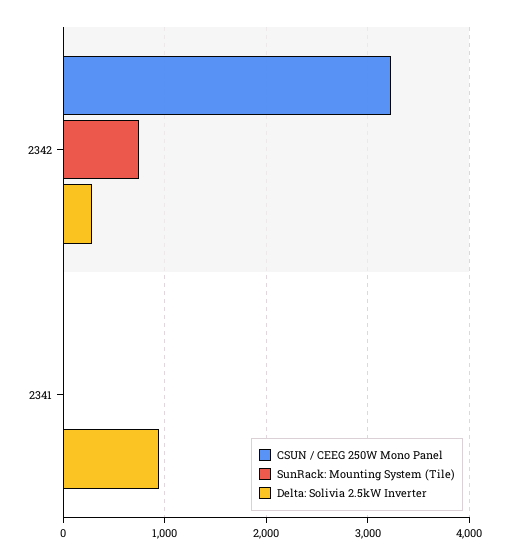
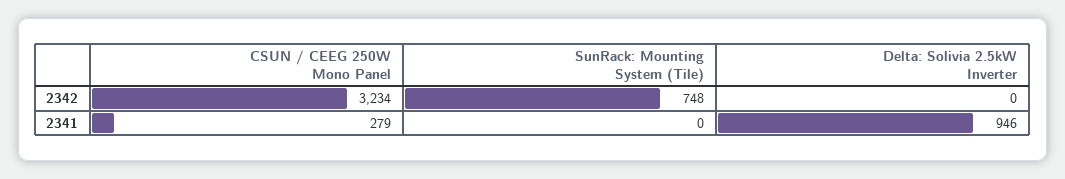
Delta: Solivia 2.5kW Inverter, 2342: 300 -> 0
CSUN / CEEG 250W Mono Panel, 2341: 0 -> 279

